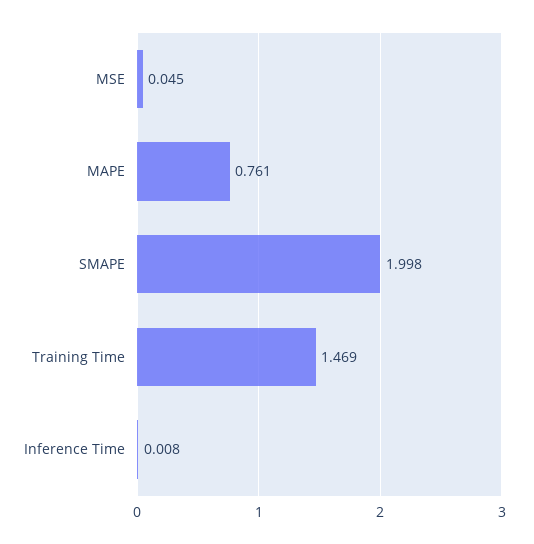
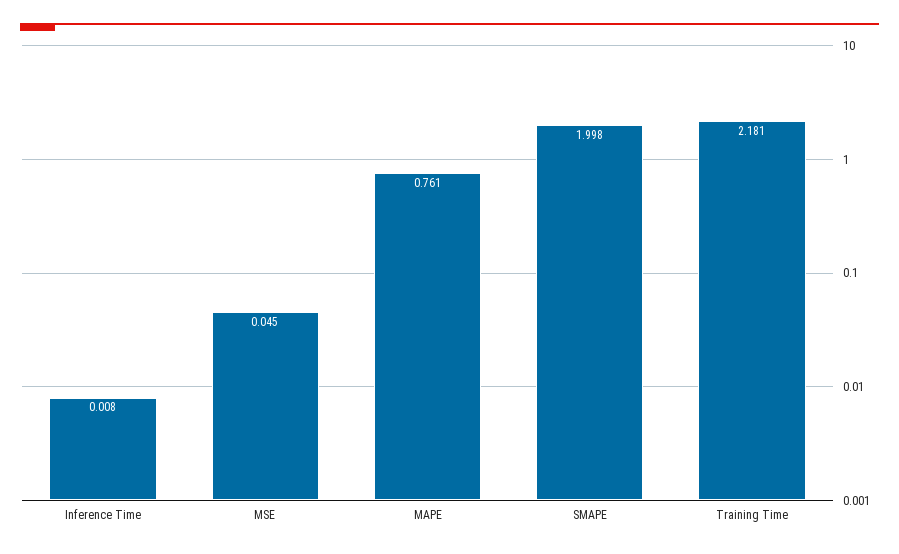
Training Time: 1.469 -> 2.181

